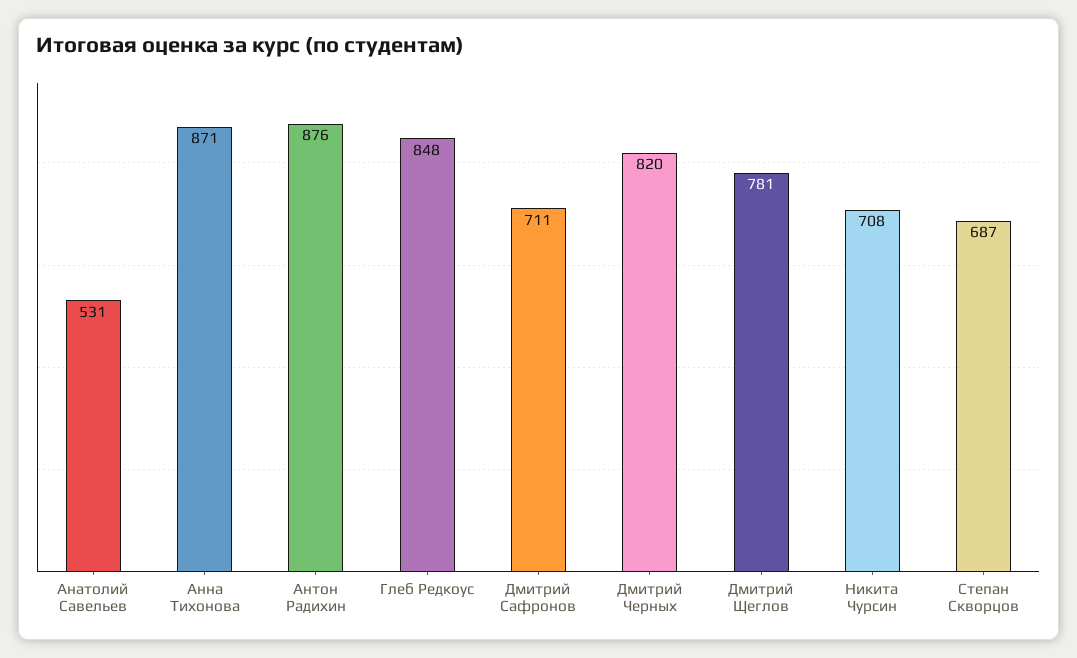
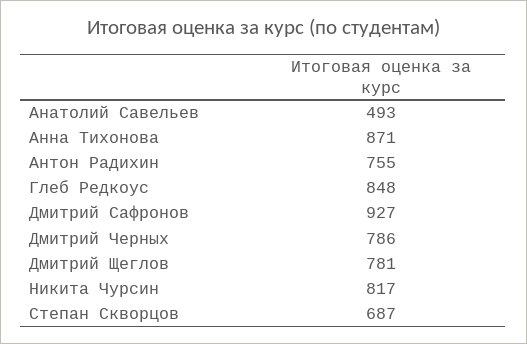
Анатолий Савельев: 531 -> 493
Антон Радихин: 876 -> 755
Дмитрий Сафронов: 711 -> 927
Дмитрий Черных: 820 -> 786
Никита Чурсин: 708 -> 817

